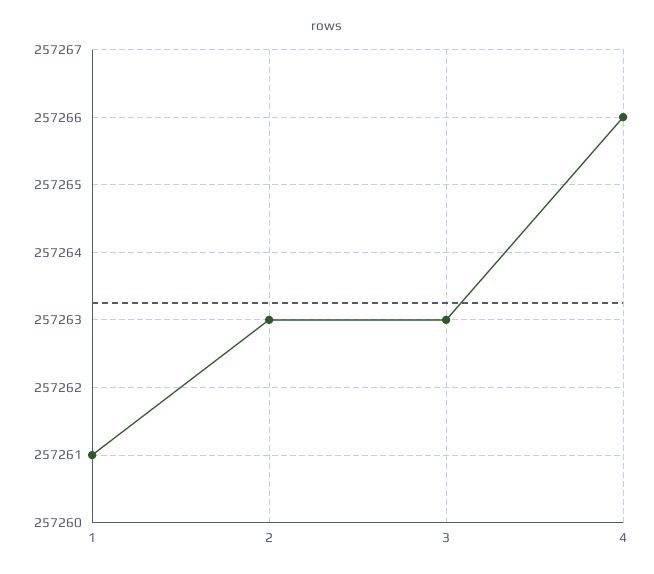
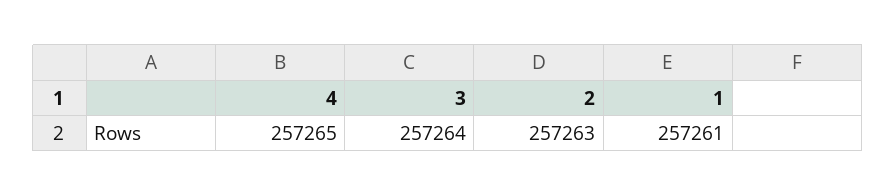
3: 257263 -> 257264
4: 257266 -> 257265

